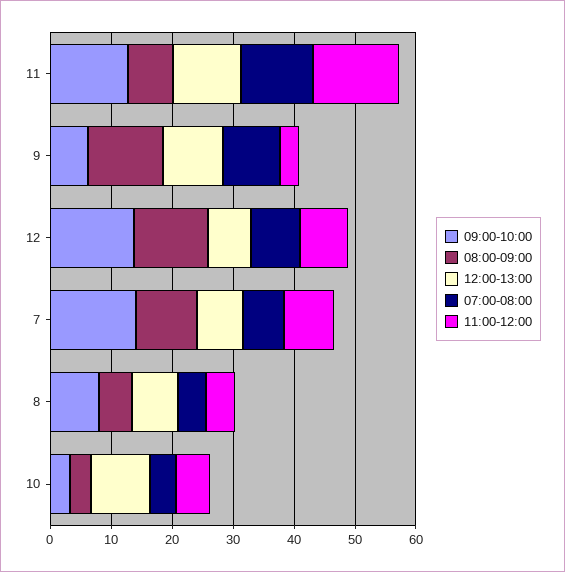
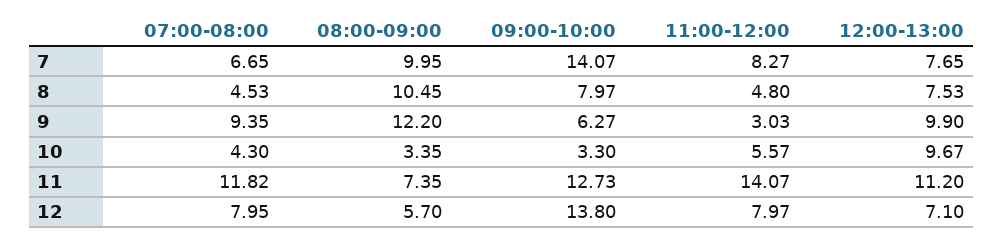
08:00-09:00, 12: 12 -> 5.7
08:00-09:00, 8: 6 -> 10.45

